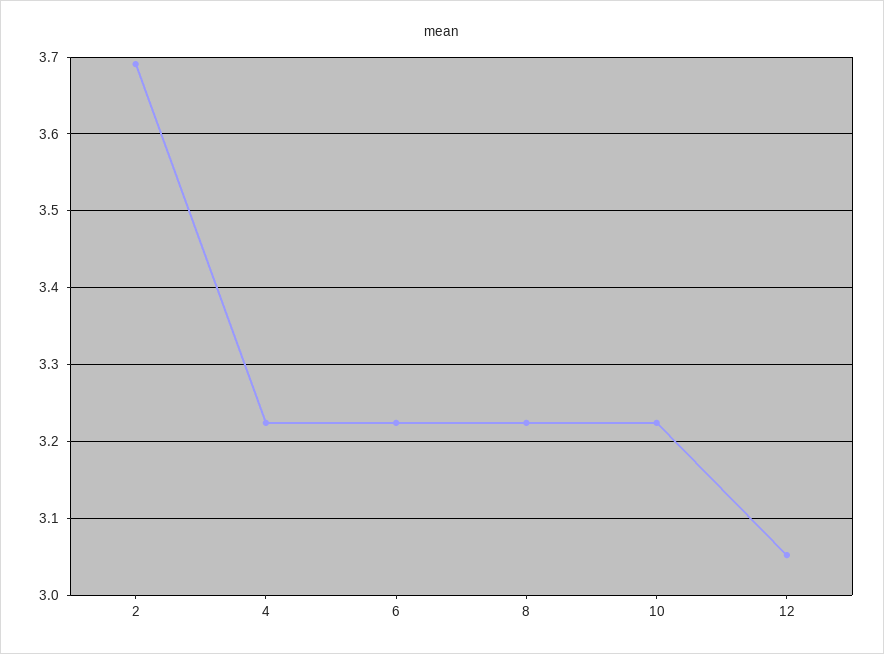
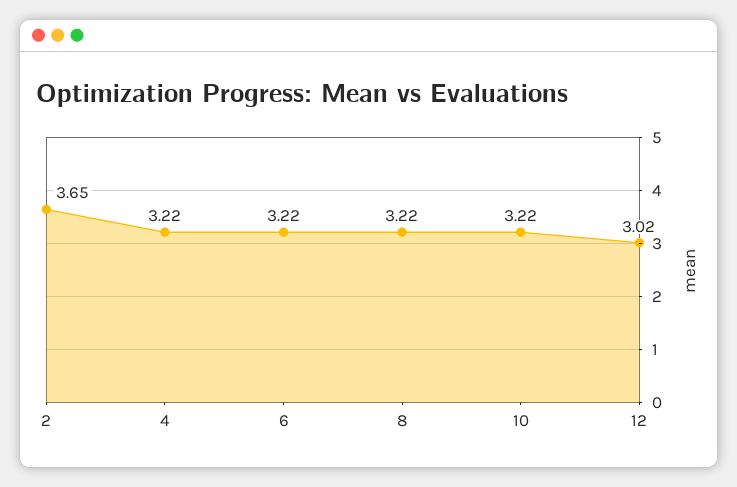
2: 3.69 -> 3.65
12: 3.05 -> 3.02

